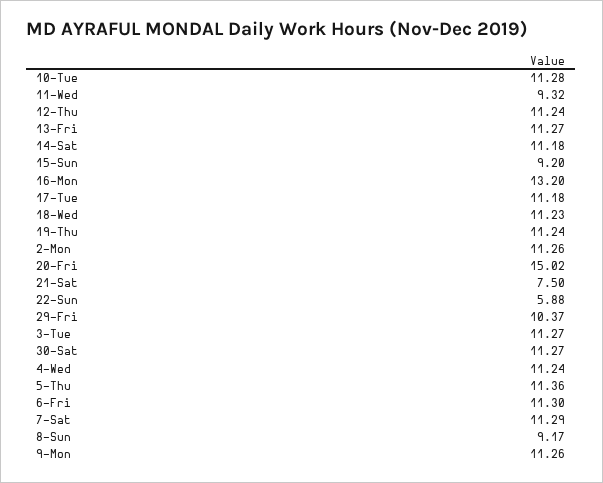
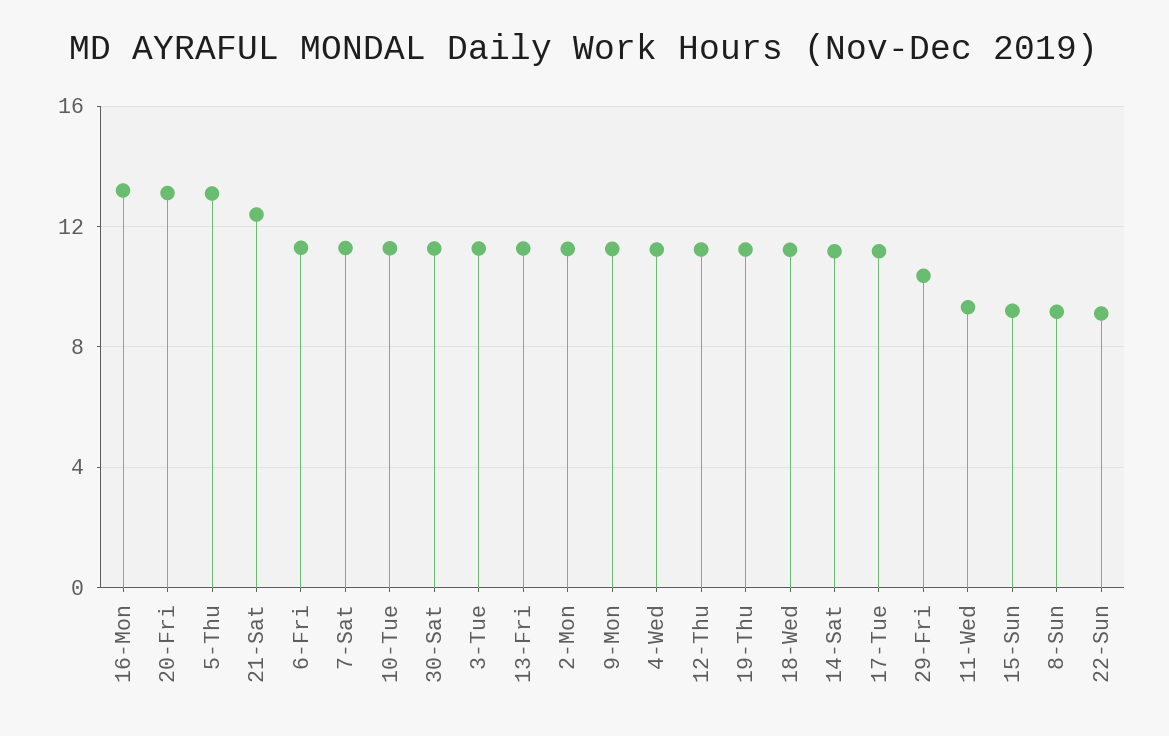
20-Fri: 15.02 -> 13
21-Sat: 7.5 -> 12.5
22-Sun: 5.88 -> 9
5-Thu: 11.36 -> 13

